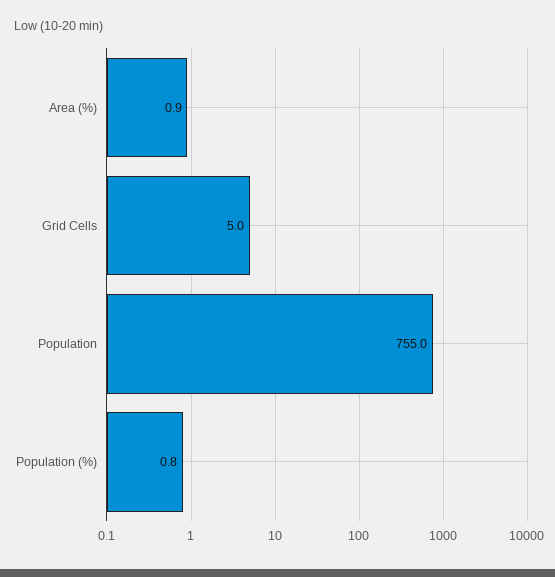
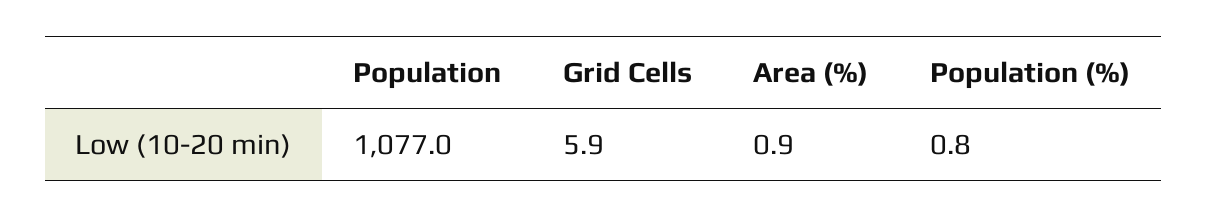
Grid Cells: 5 -> 5.9
Population: 755 -> 1077

